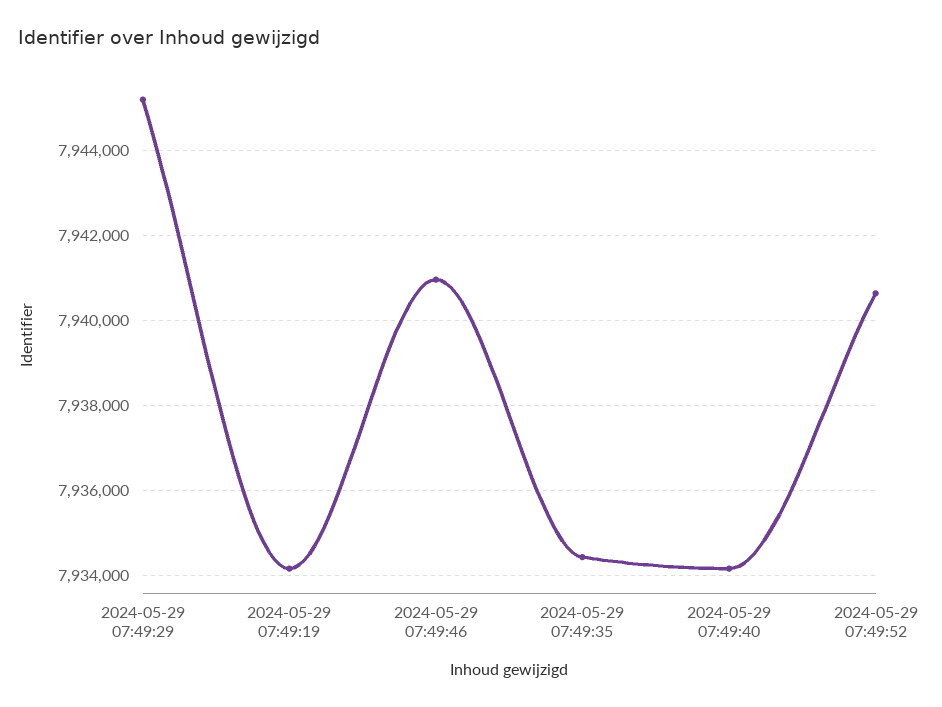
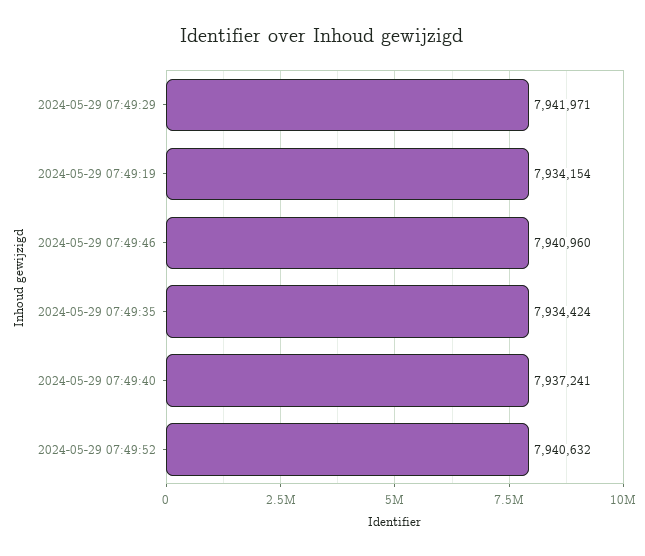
2024-05-29 07:49:29: 7945200 -> 7941971
2024-05-29 07:49:40: 7934200 -> 7937241

